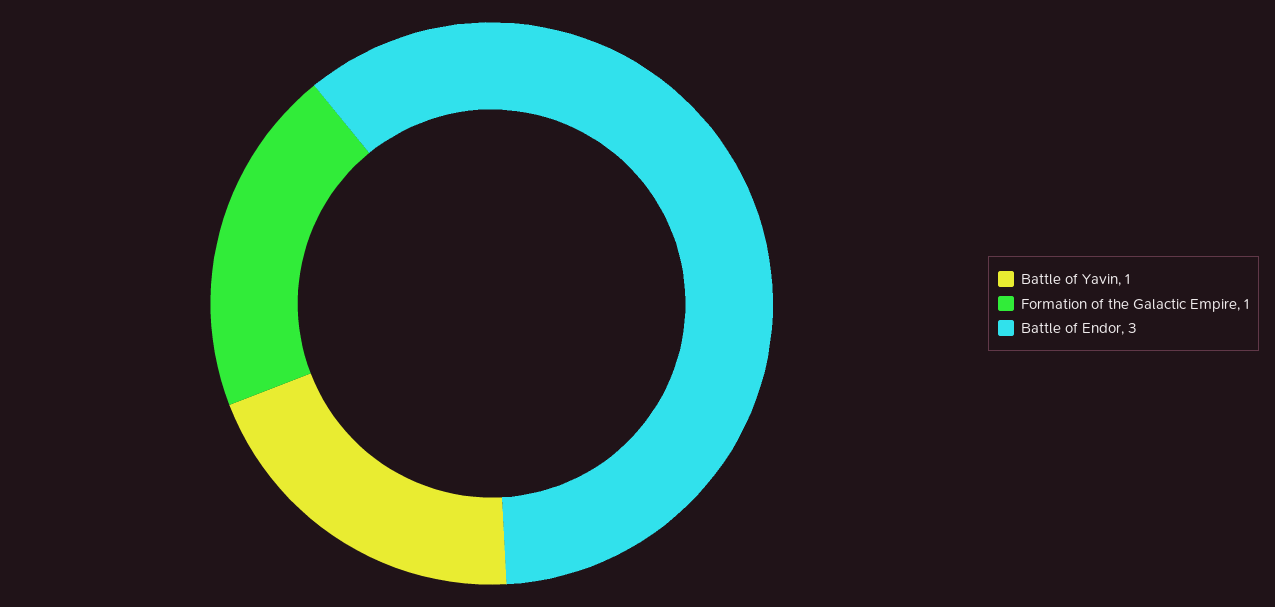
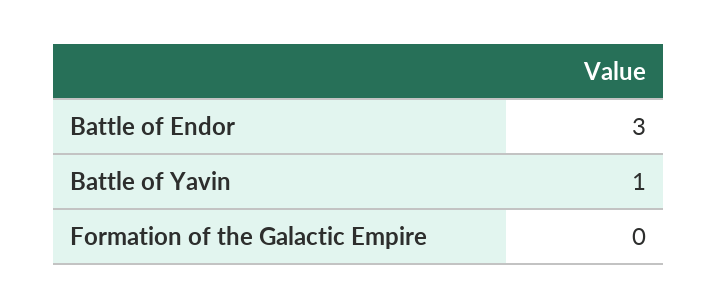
Formation of the Galactic Empire: 1 -> 0

